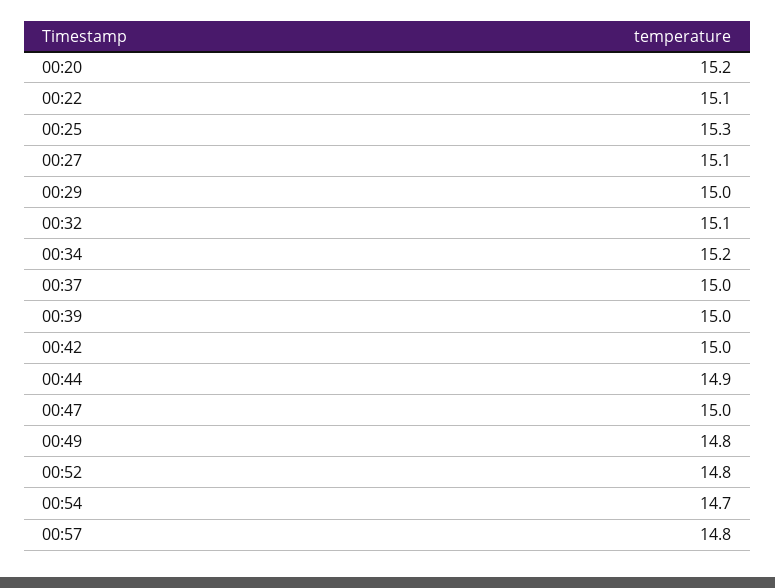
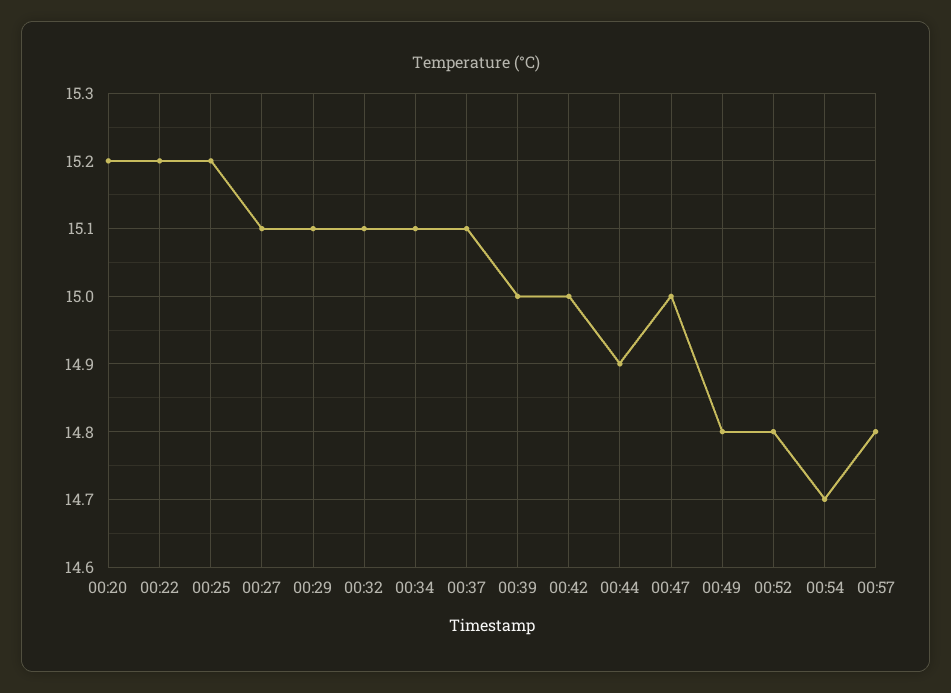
00:22: 15.1 -> 15.2
00:25: 15.3 -> 15.2
00:29: 15 -> 15.1
00:34: 15.2 -> 15.1
00:37: 15 -> 15.1

